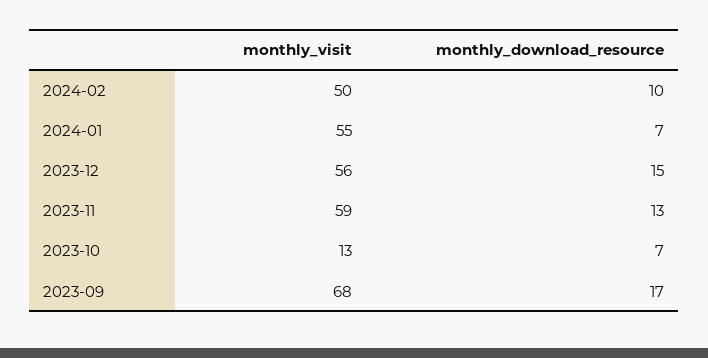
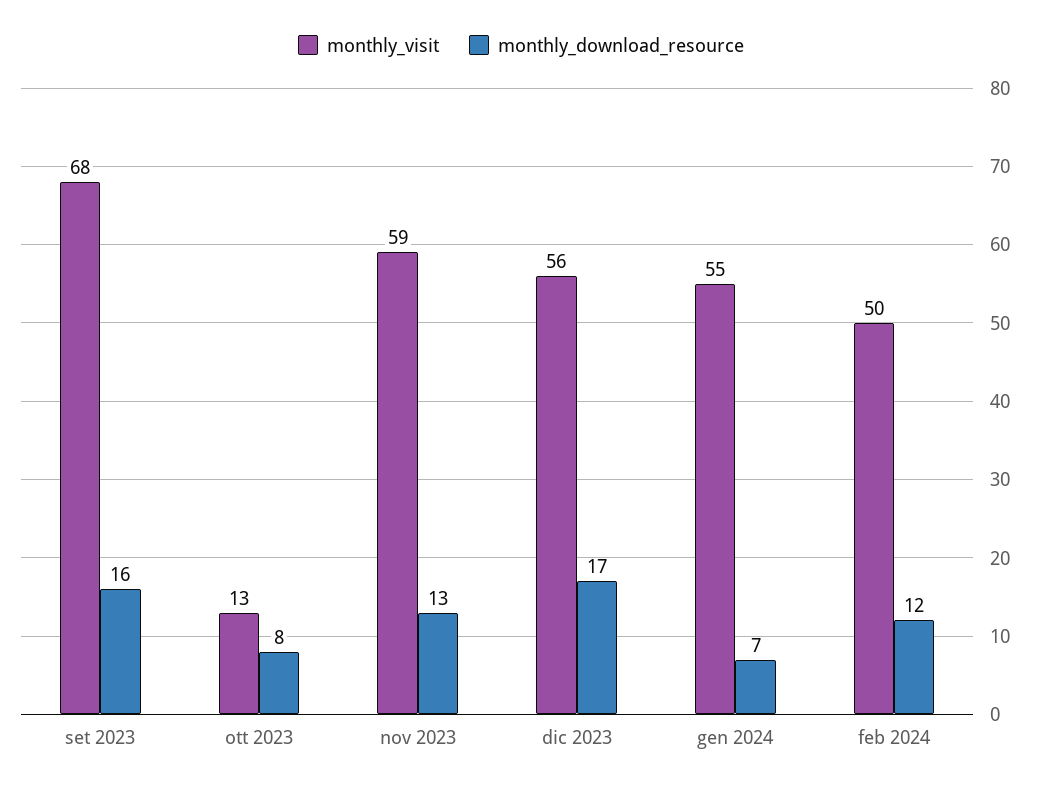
monthly_download_resource, 2024-02: 10 -> 12
monthly_download_resource, 2023-12: 15 -> 17
monthly_download_resource, 2023-10: 7 -> 8
monthly_download_resource, 2023-09: 17 -> 16

